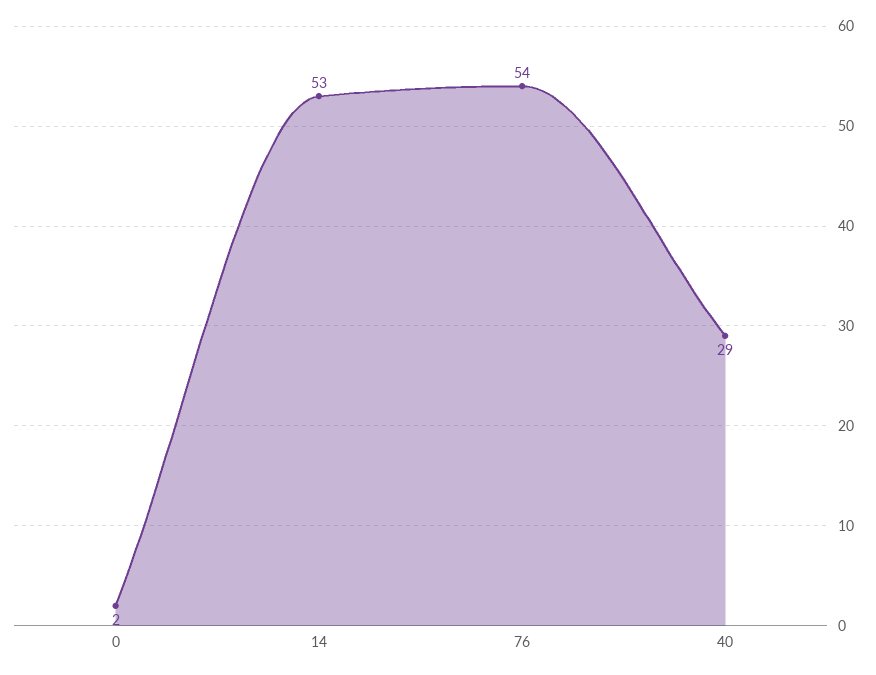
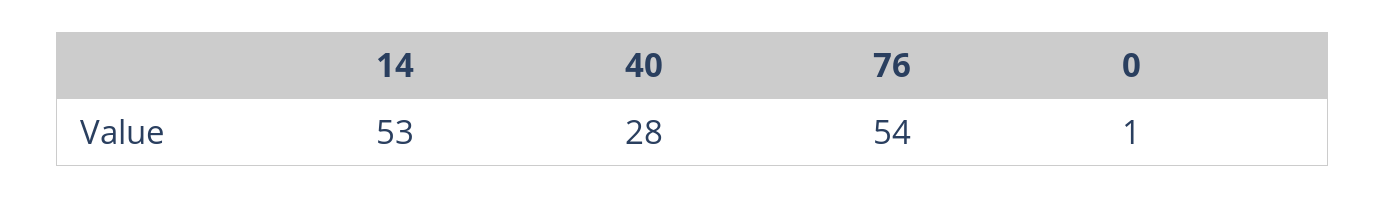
0: 2 -> 1
40: 29 -> 28

